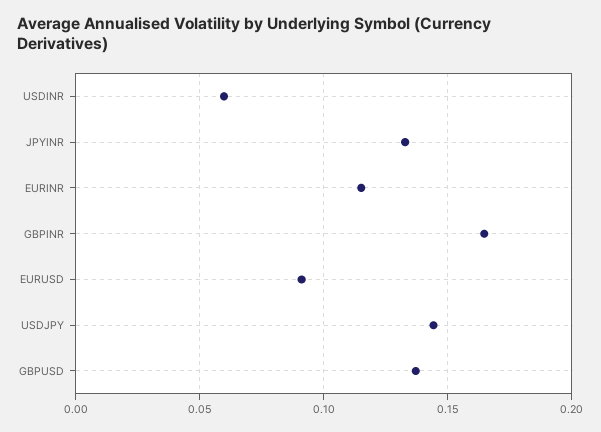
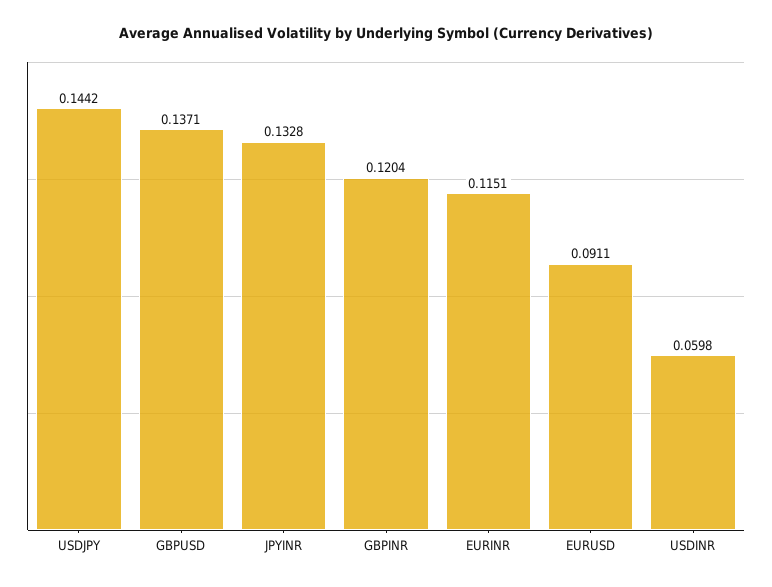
GBPINR: 0.165 -> 0.1204

